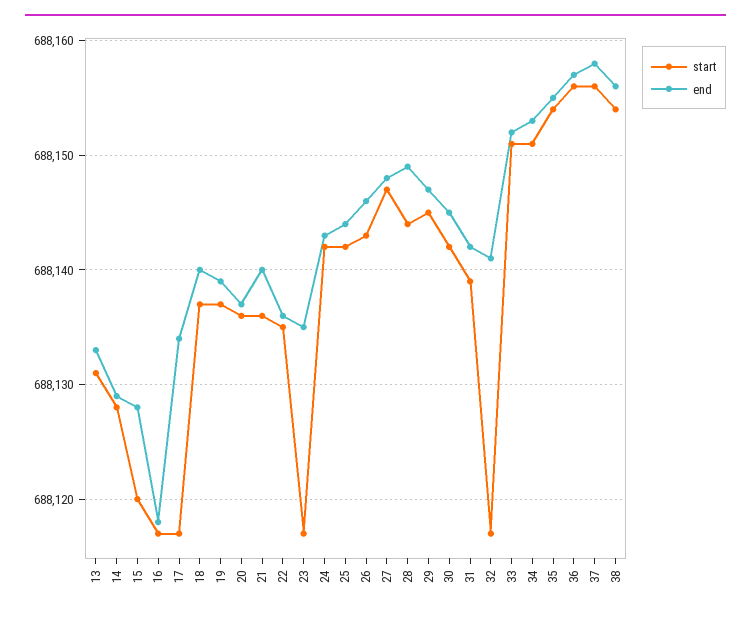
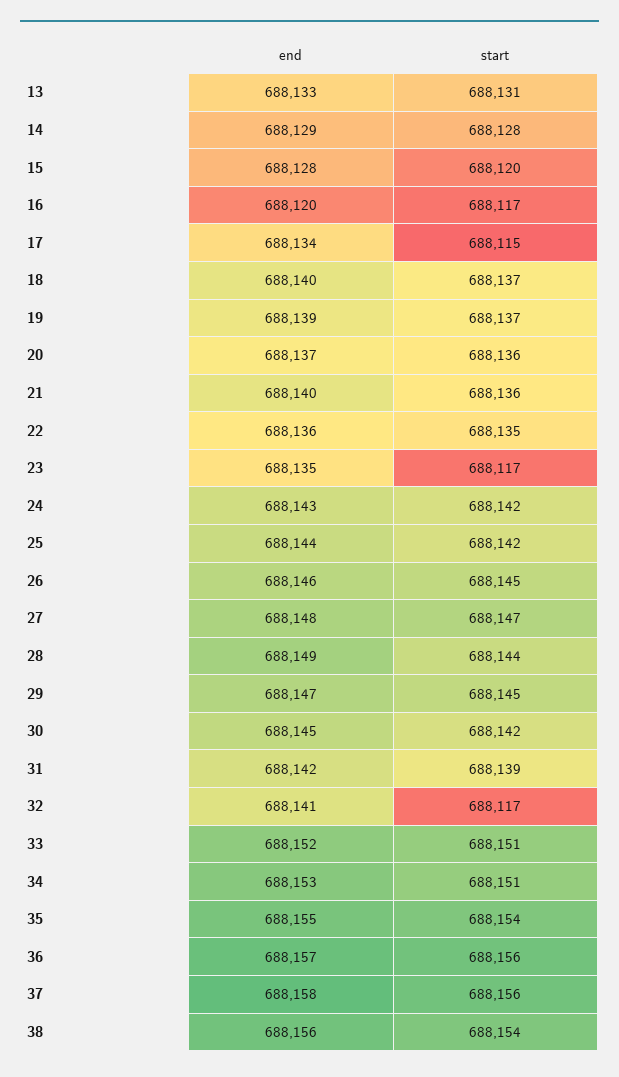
end, 16: 688118 -> 688120
start, 17: 688117 -> 688115
start, 26: 688143 -> 688145

